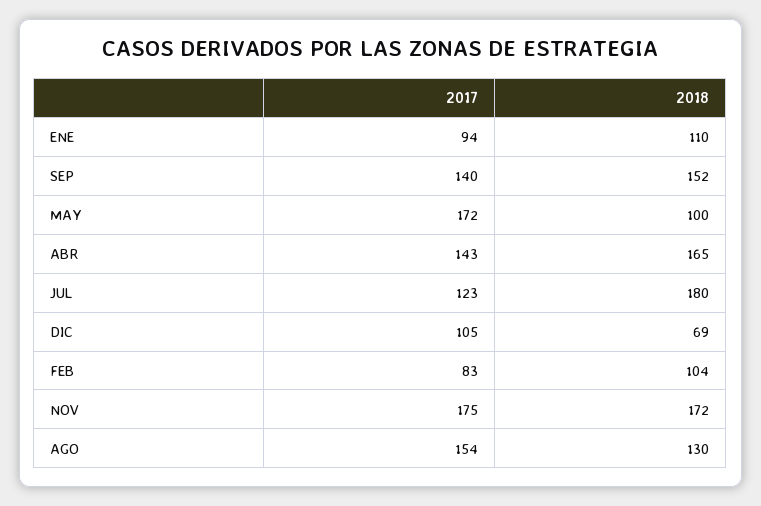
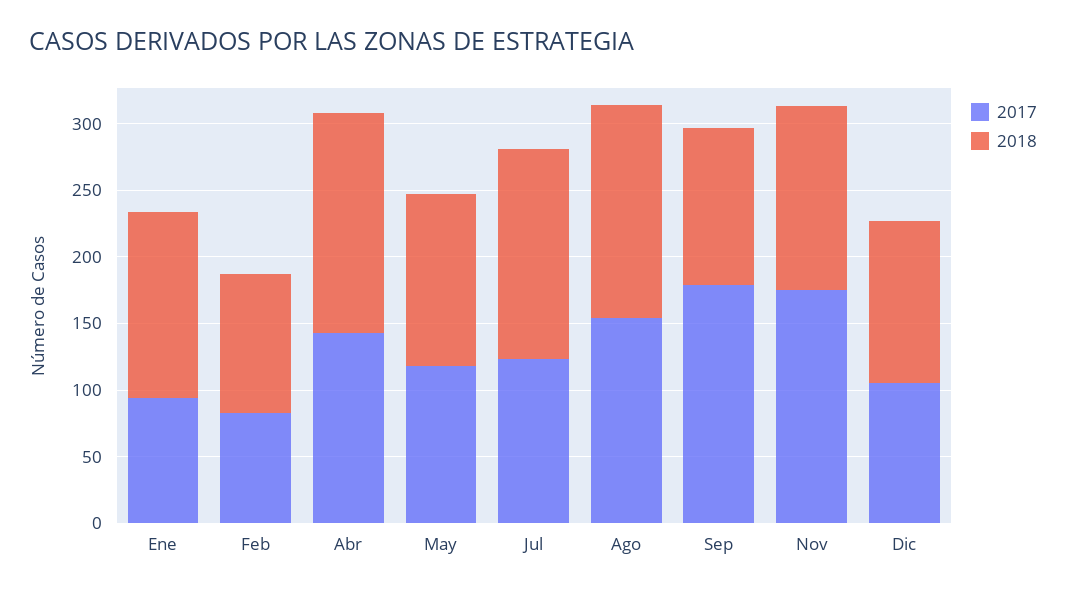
2018, ENE: 110 -> 140
2017, SEP: 140 -> 180
2018, SEP: 152 -> 120
2017, MAY: 172 -> 120
2018, MAY: 100 -> 130
2018, JUL: 180 -> 160
2018, DIC: 69 -> 120
2018, NOV: 172 -> 140
2018, AGO: 130 -> 160

